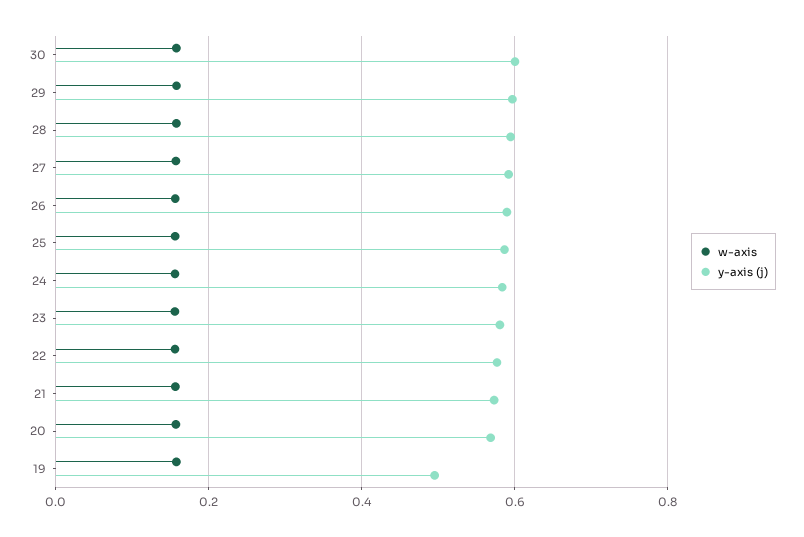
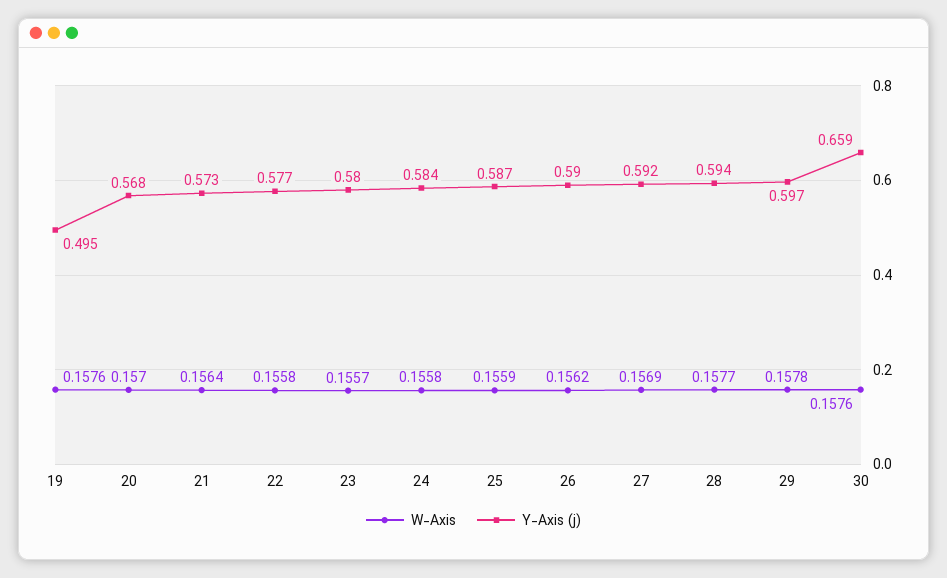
y-axis (j), 30: 0.6 -> 0.659

